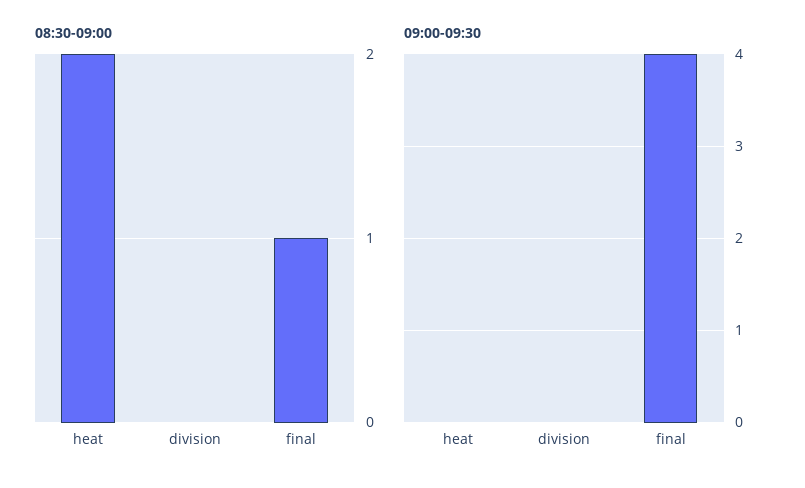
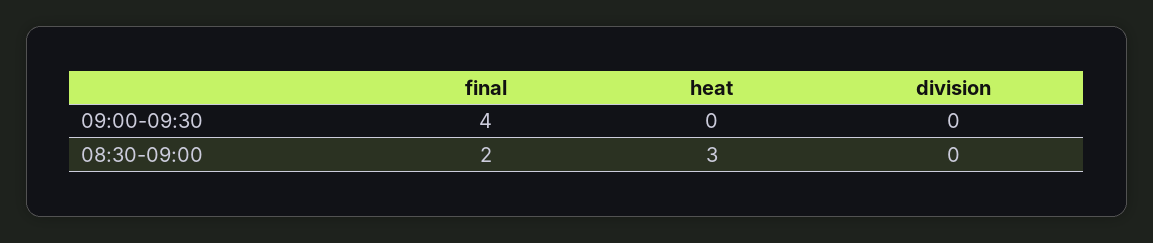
08:30-09:00, heat: 2 -> 3
08:30-09:00, final: 1 -> 2

